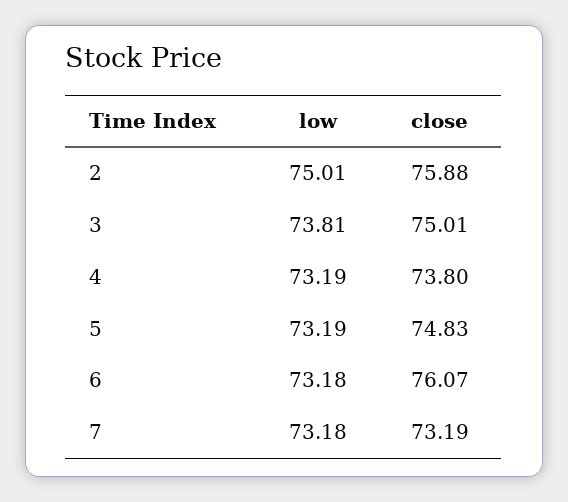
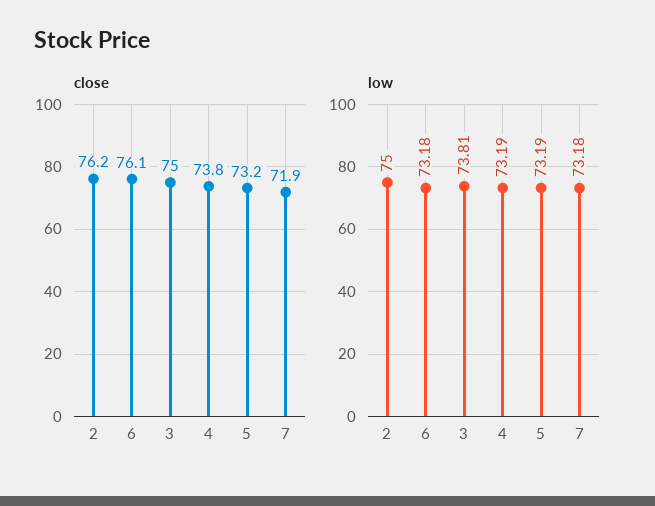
low, 2: 75.01 -> 75
close, 2: 75.88 -> 76.2
close, 5: 74.83 -> 73.2
close, 7: 73.19 -> 71.9

